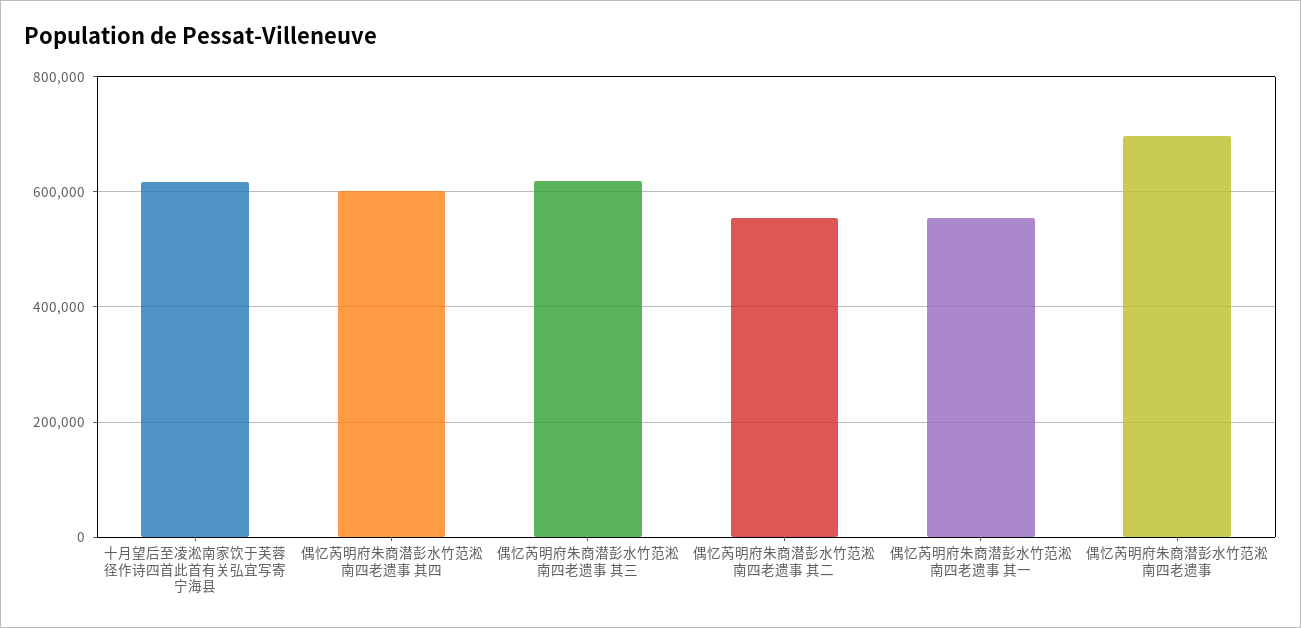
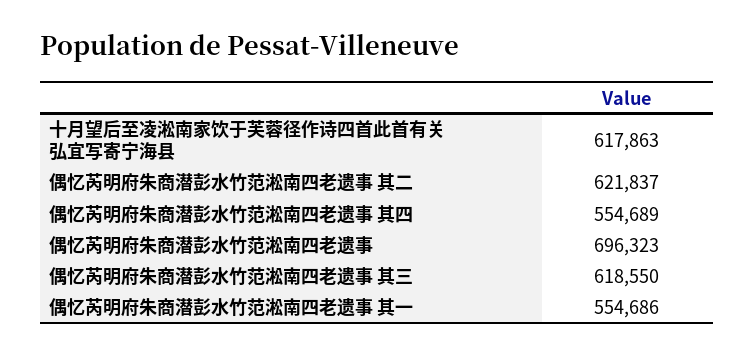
偶忆芮明府朱商潜彭水竹范淞南四老遗事 其四: 600000 -> 554689
偶忆芮明府朱商潜彭水竹范淞南四老遗事 其二: 560000 -> 621837

